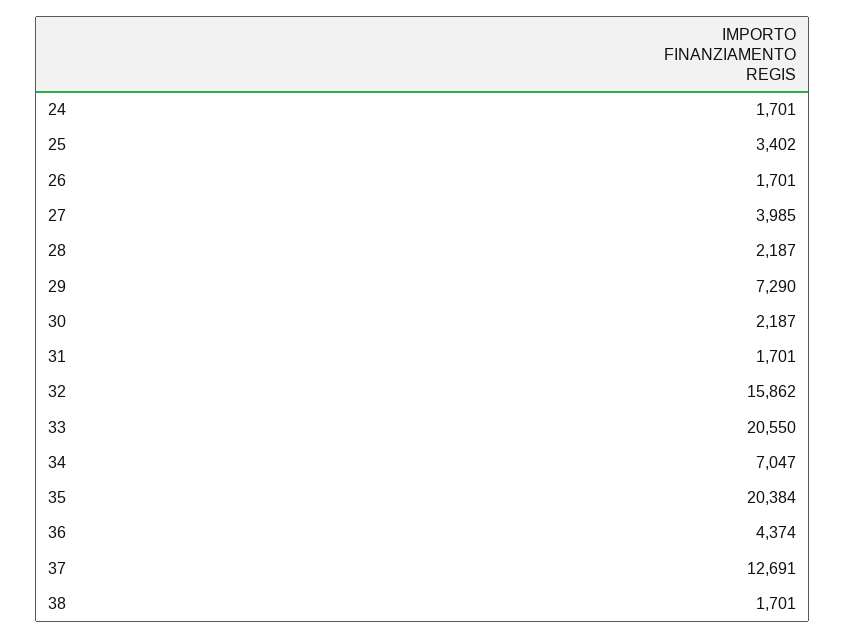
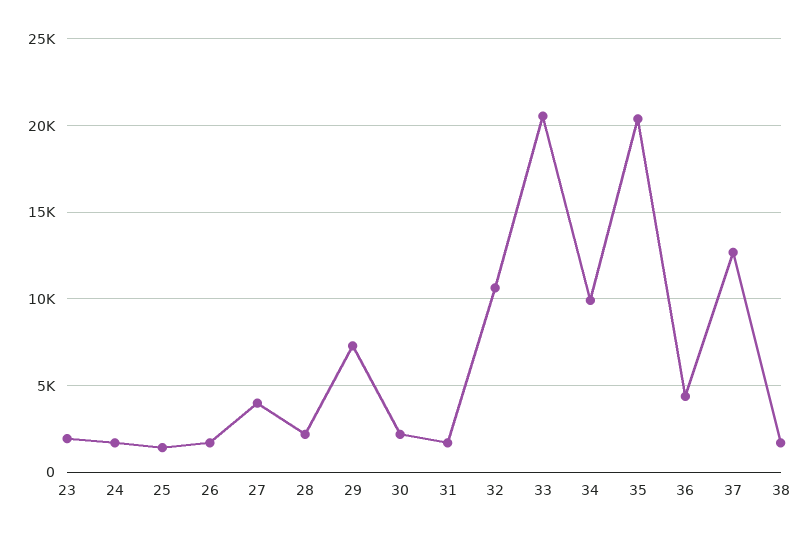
25: 3402 -> 1500
32: 15862 -> 10500
34: 7047 -> 10000
23: none -> 2000

